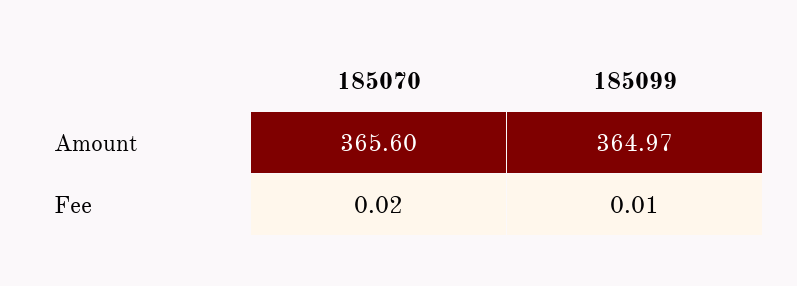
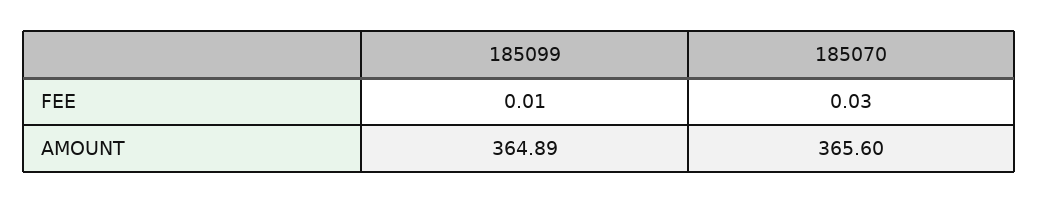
185099, Amount: 364.97 -> 364.89
185070, Fee: 0.02 -> 0.03

